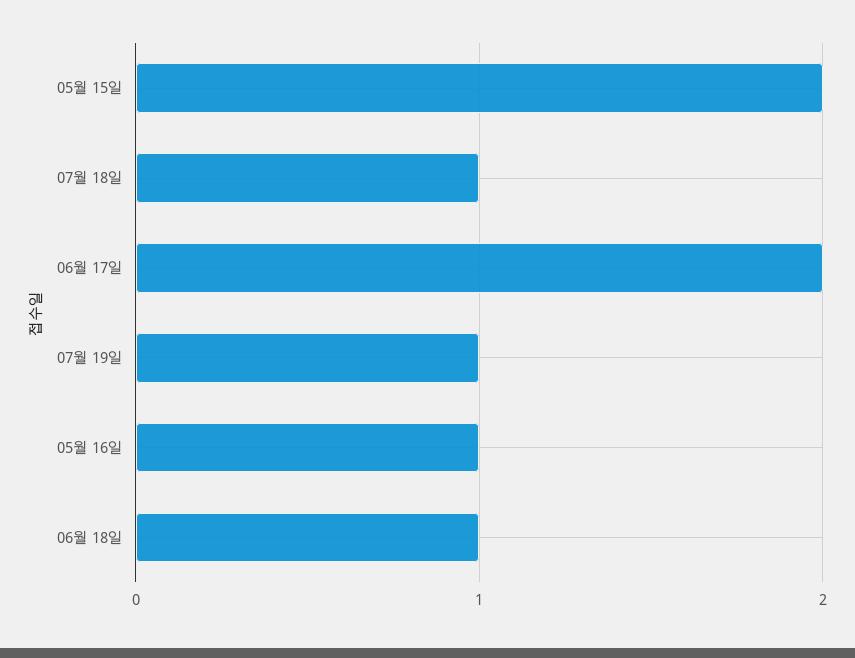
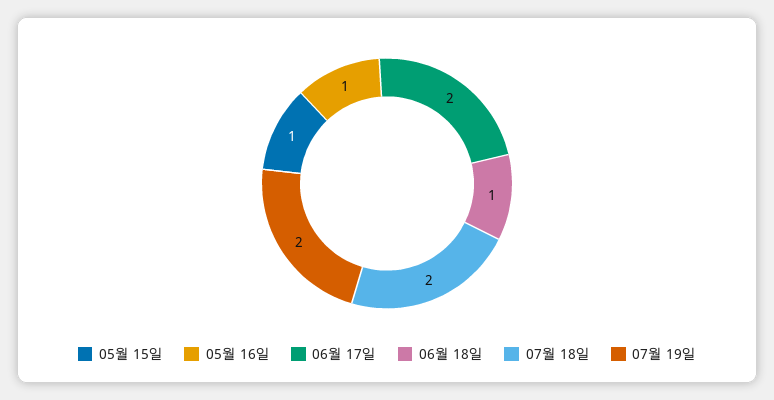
05월 15일: 2 -> 1
07월 18일: 1 -> 2
07월 19일: 1 -> 2

